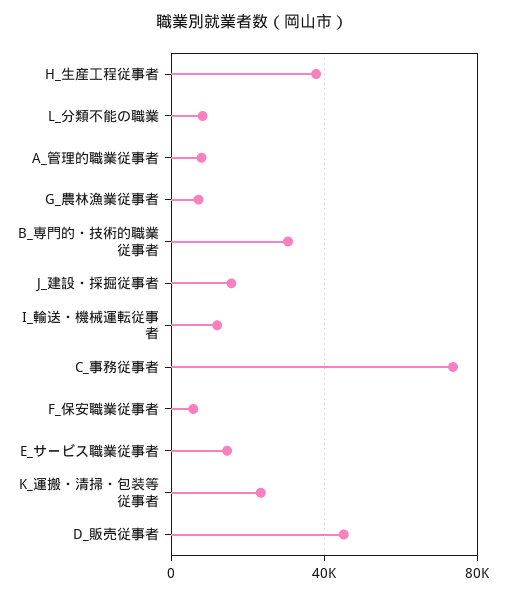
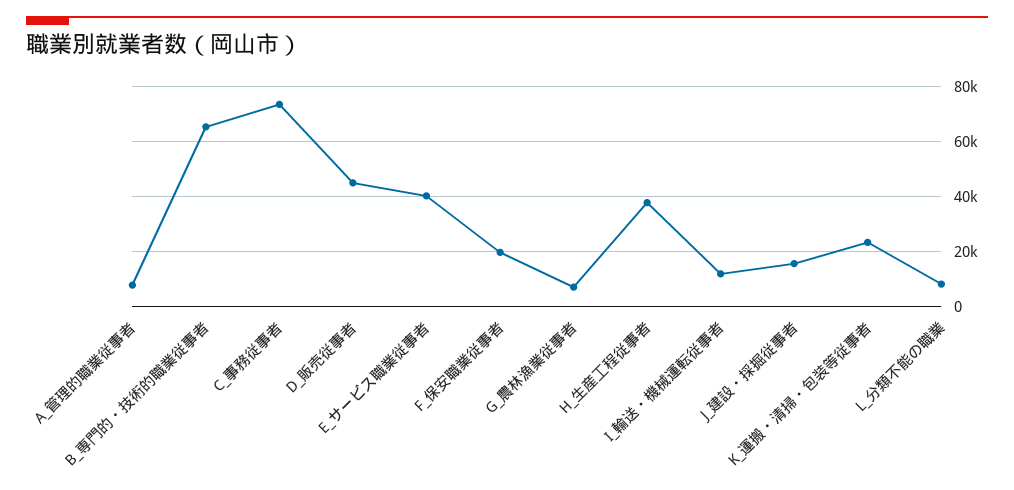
B_専門的・技術的職業従事者: 30000 -> 65000
F_保安職業従事者: 5000 -> 20000
E_サービス職業従事者: 15000 -> 40000

